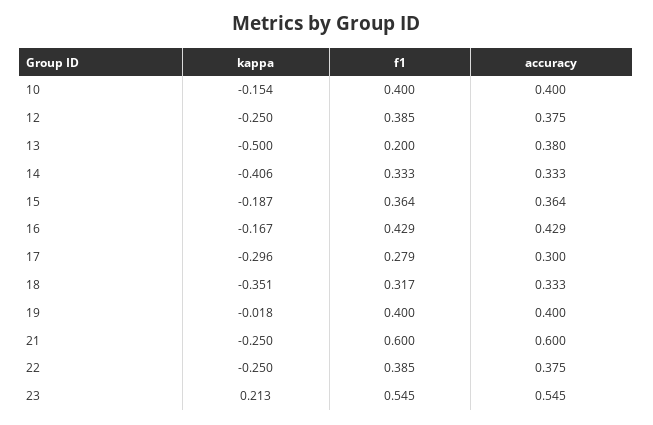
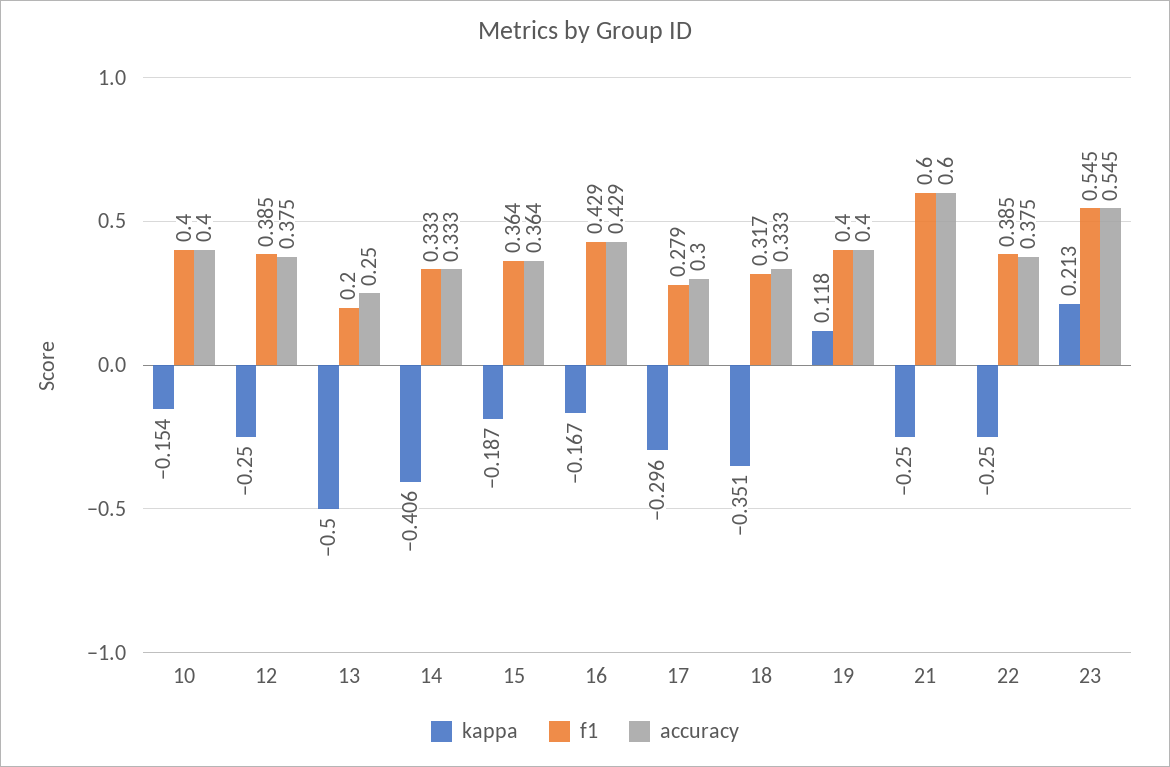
accuracy, 13: 0.38 -> 0.25
kappa, 19: -0.018 -> 0.118

